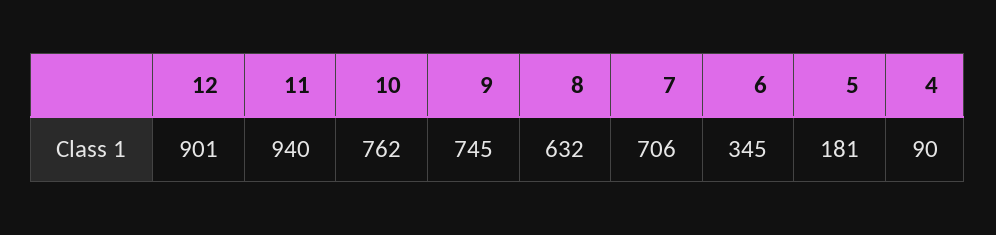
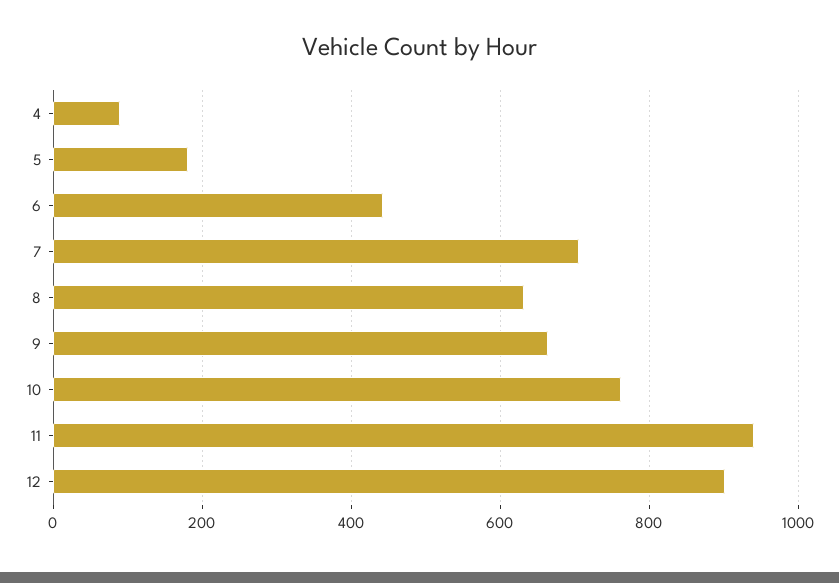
9: 745 -> 660
6: 345 -> 440

